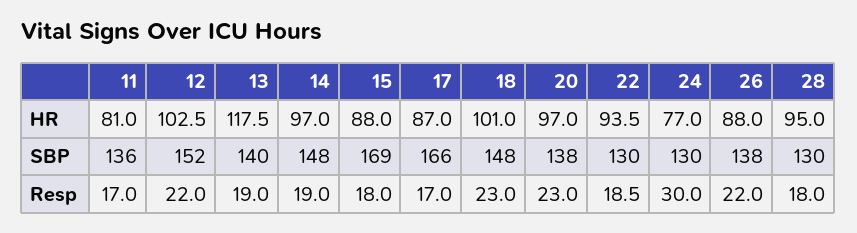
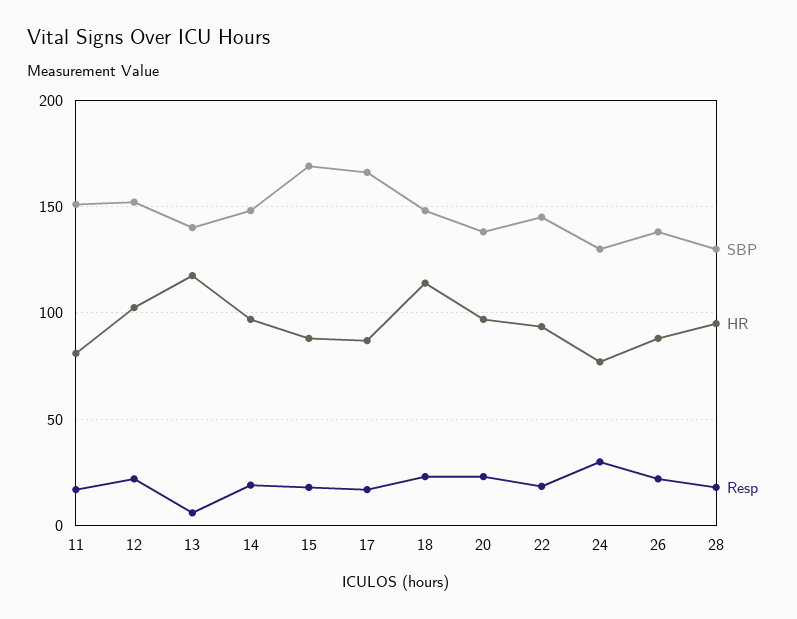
HR, 18: 101 -> 115
SBP, 11: 136 -> 150
SBP, 22: 130 -> 145
Resp, 13: 19 -> 5

